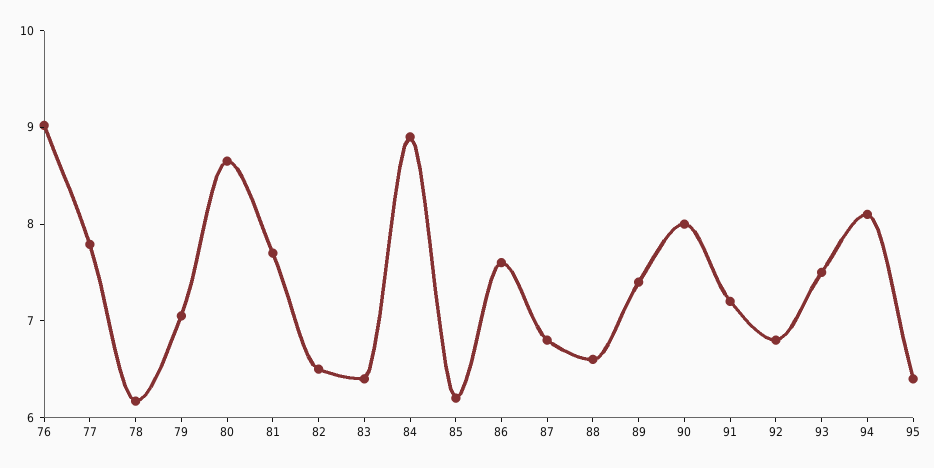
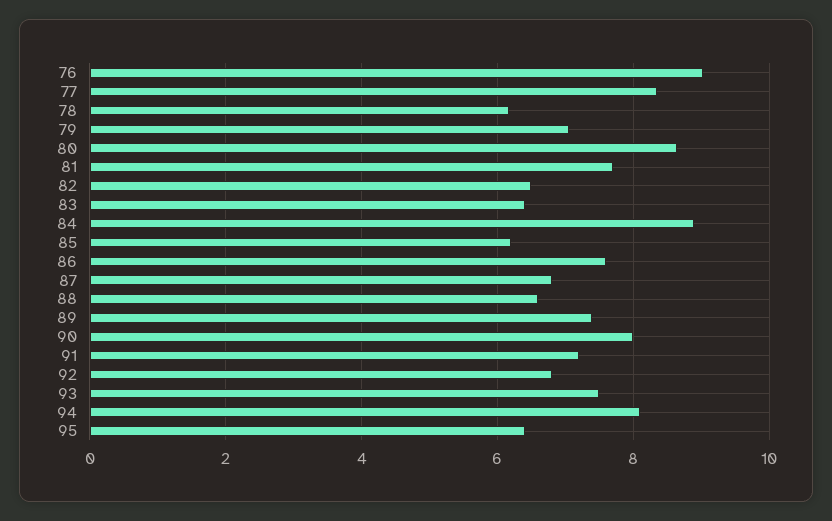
77: 7.8 -> 8.4

